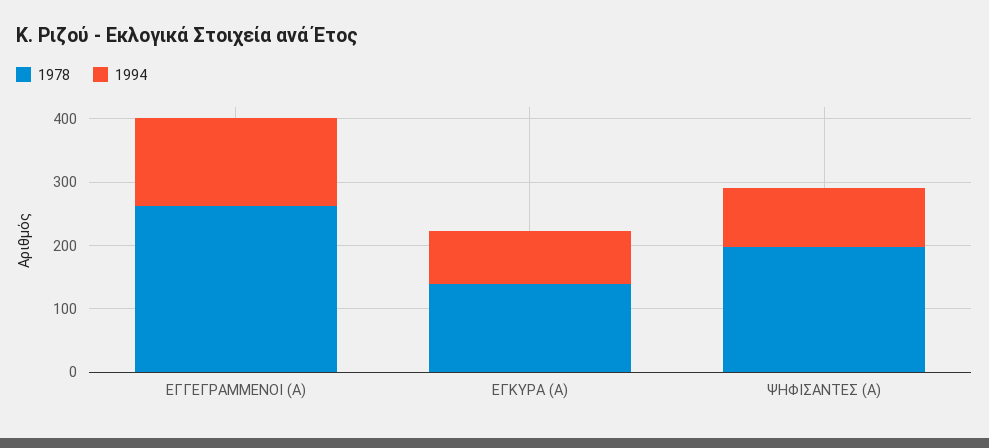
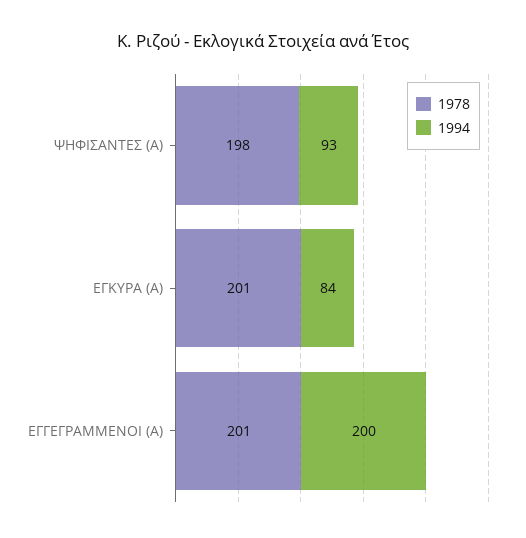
1978, ΕΓΓΕΓΡΑΜΜΕΝΟΙ (Α): 260 -> 201
1994, ΕΓΓΕΓΡΑΜΜΕΝΟΙ (Α): 140 -> 200
1978, ΕΓΚΥΡΑ (Α): 140 -> 201

